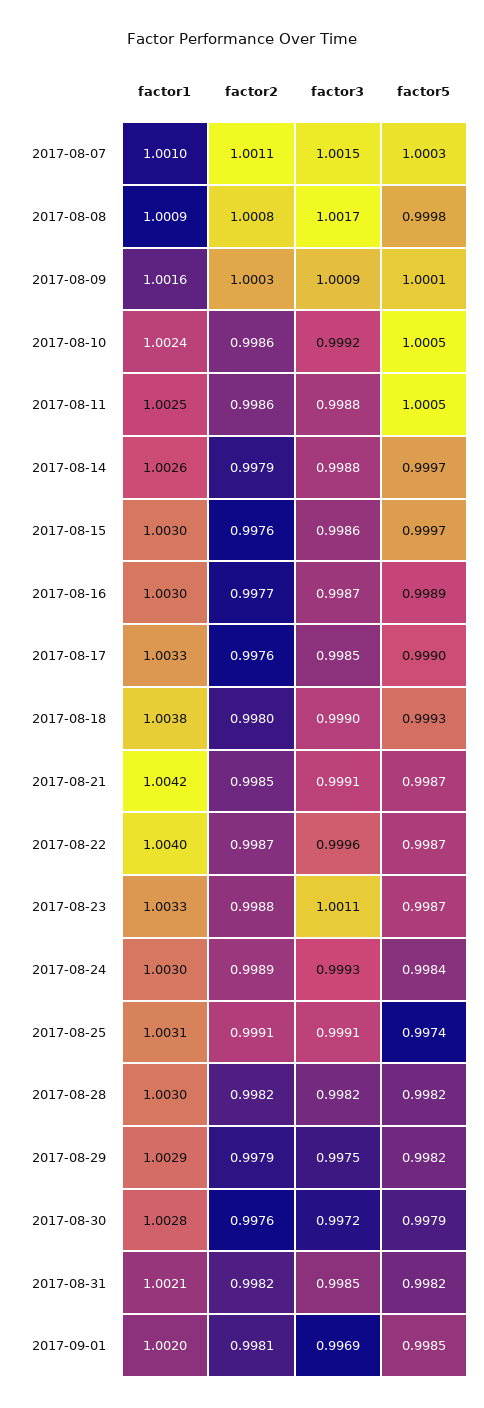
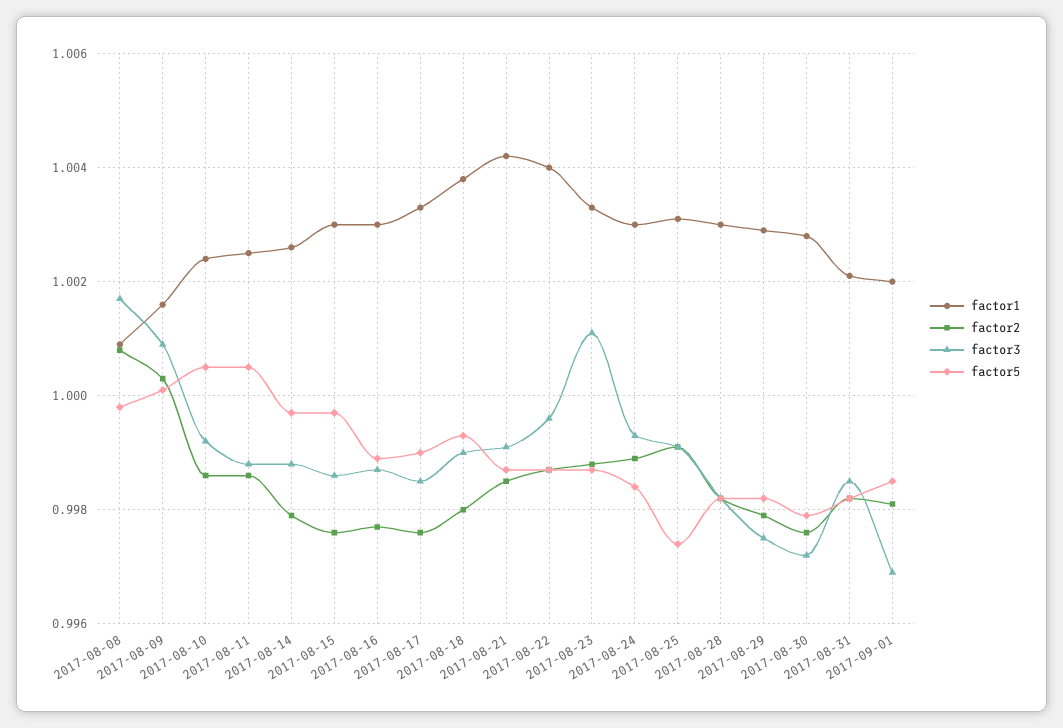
factor1, 2017-08-07: 1.001 -> none
factor2, 2017-08-07: 1.0011 -> none
factor3, 2017-08-07: 1.0015 -> none
factor5, 2017-08-07: 1.0003 -> none

